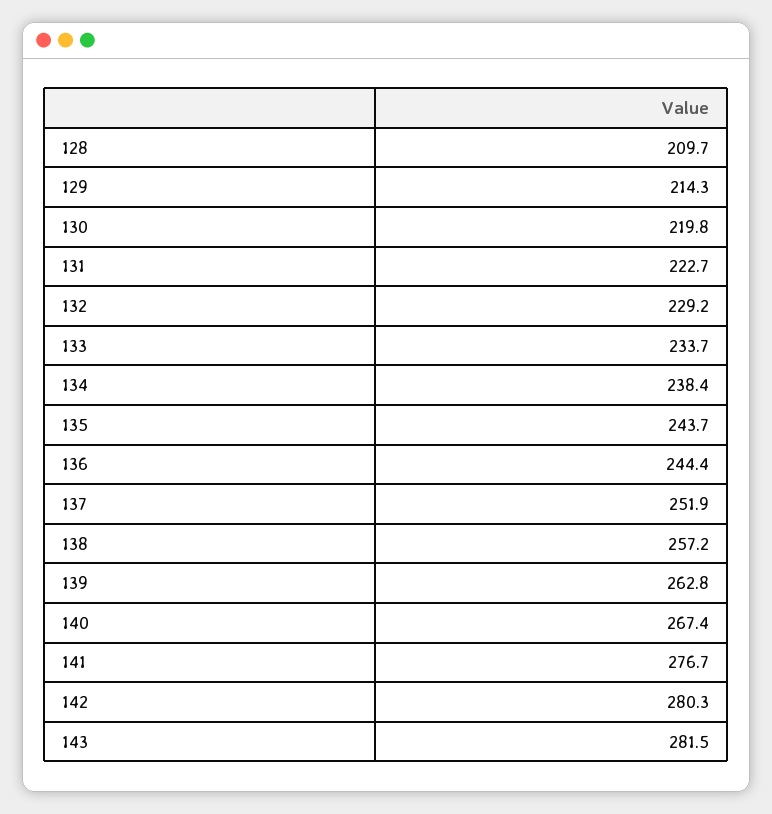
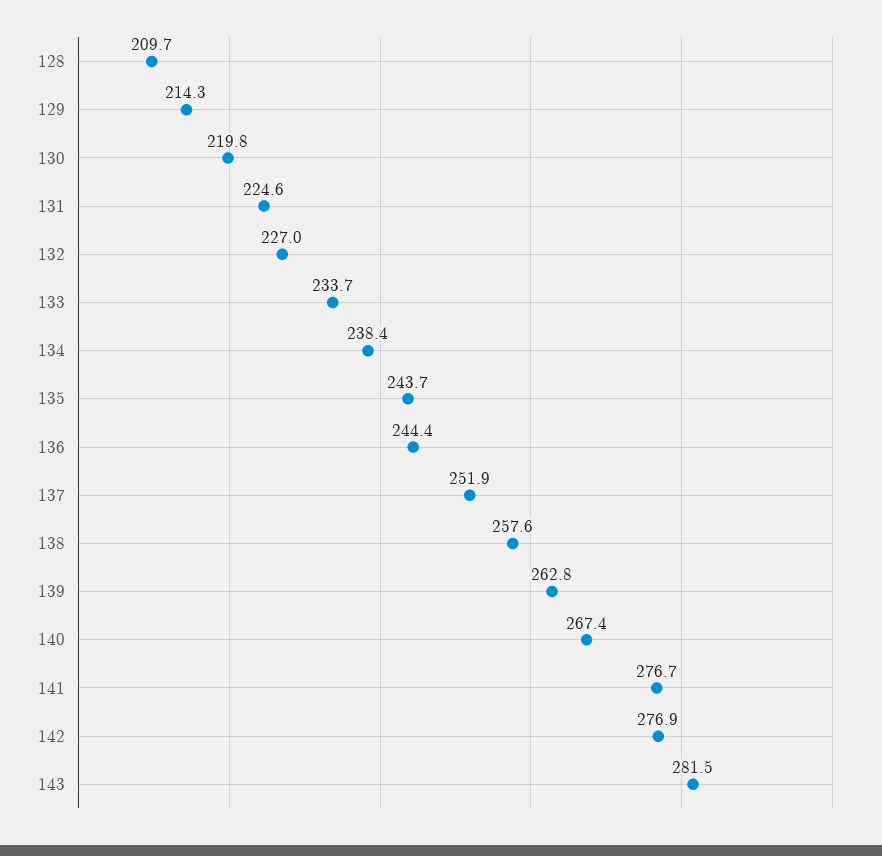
131: 222.7 -> 224.6
132: 229.2 -> 227
138: 257.2 -> 257.6
142: 280.3 -> 276.9

